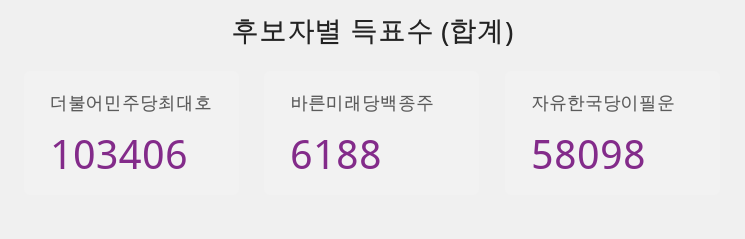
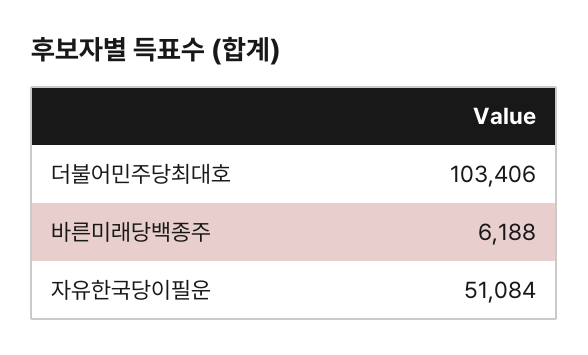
자유한국당이필운: 58098 -> 51084

